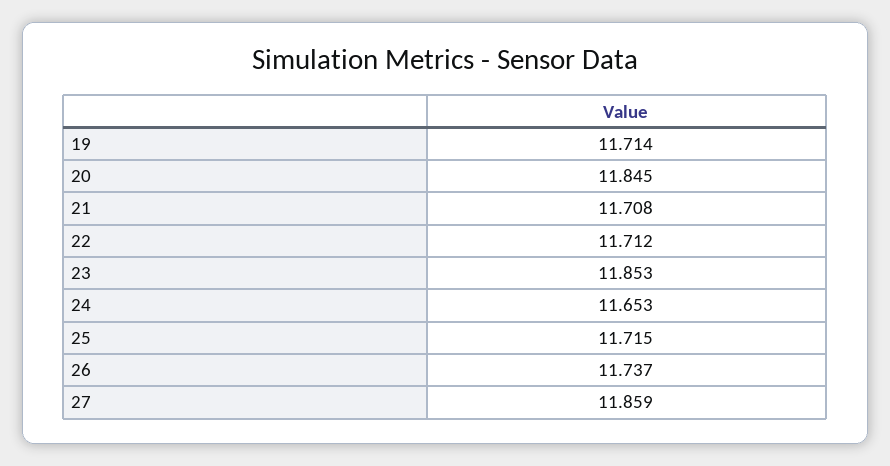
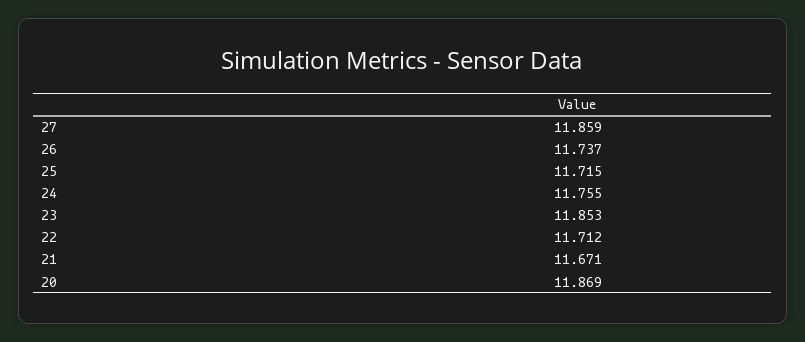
19: 11.714 -> none
20: 11.845 -> 11.869
21: 11.708 -> 11.671
24: 11.653 -> 11.755

